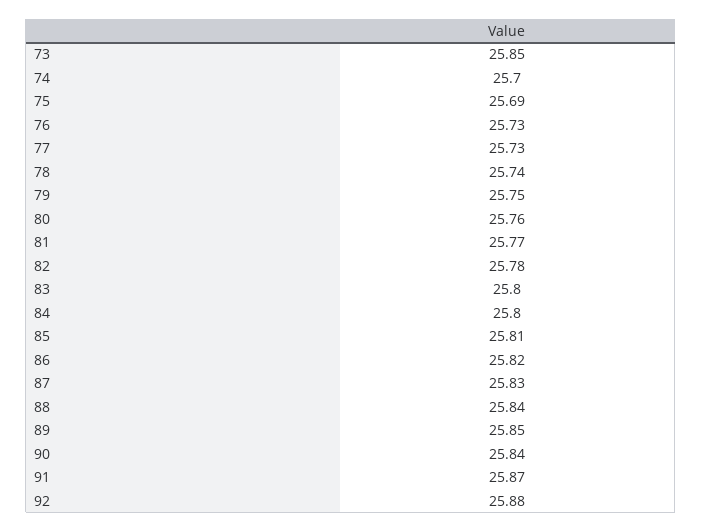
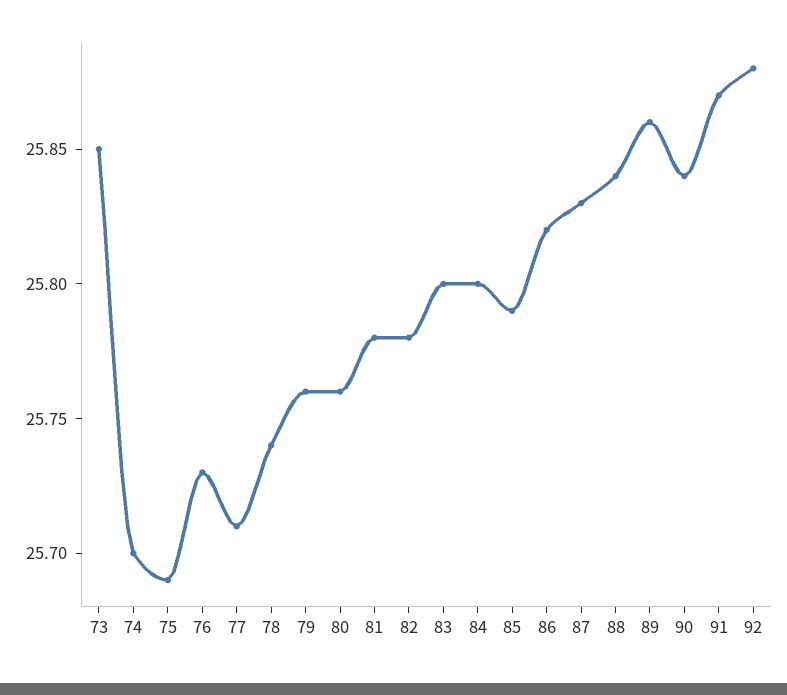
77: 25.73 -> 25.71
79: 25.75 -> 25.76
81: 25.77 -> 25.78
85: 25.81 -> 25.79
89: 25.85 -> 25.86

